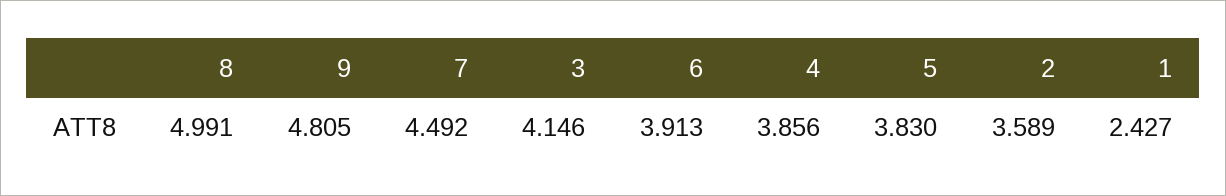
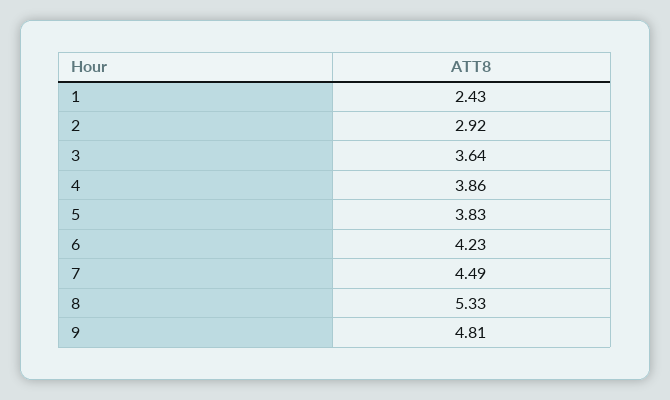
8: 4.991 -> 5.33
3: 4.146 -> 3.64
6: 3.913 -> 4.23
2: 3.589 -> 2.92

